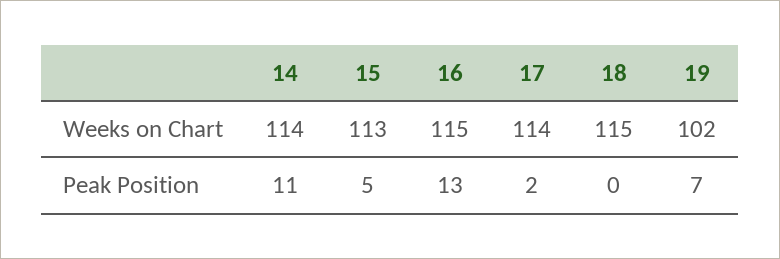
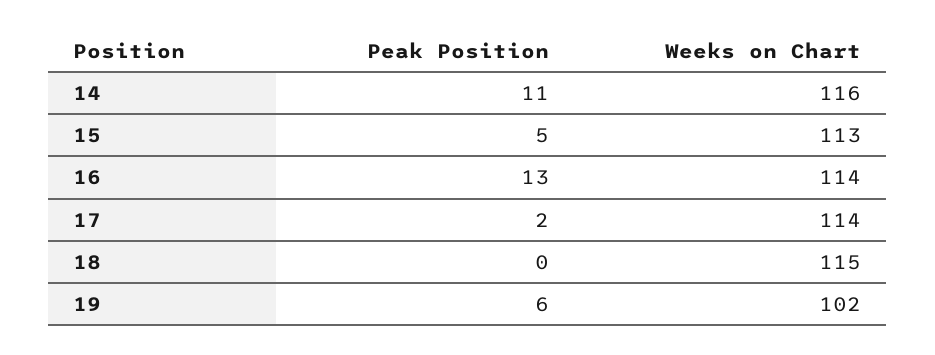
14, Weeks on Chart: 114 -> 116
16, Weeks on Chart: 115 -> 114
19, Peak Position: 7 -> 6

